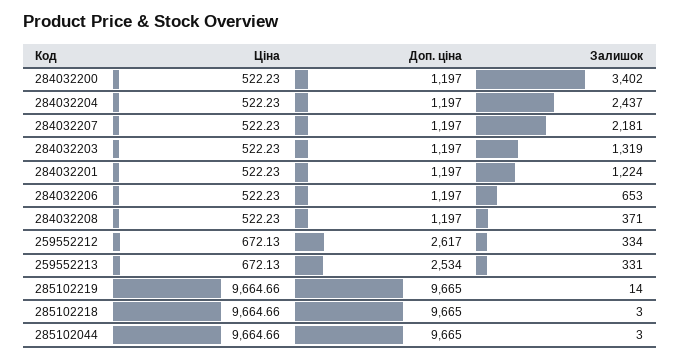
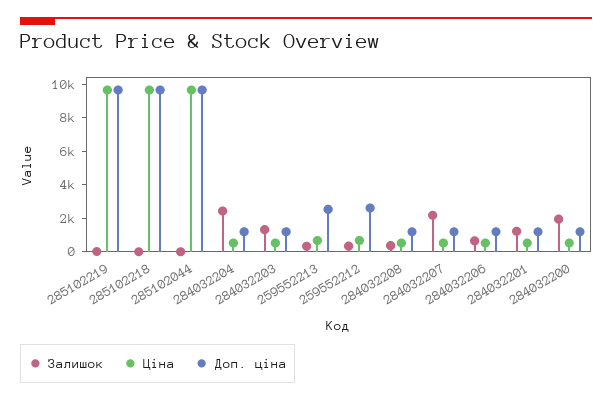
Залишок, 284032200: 3402 -> 2000

